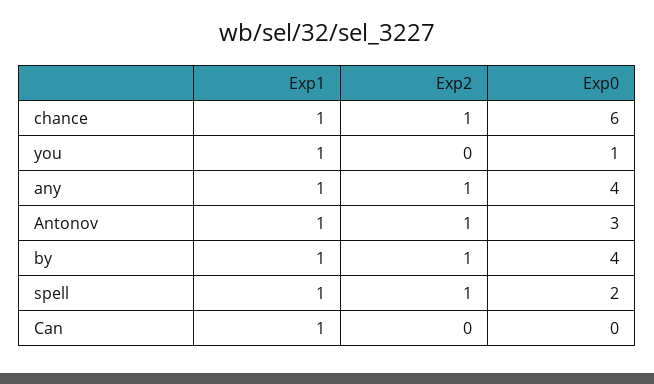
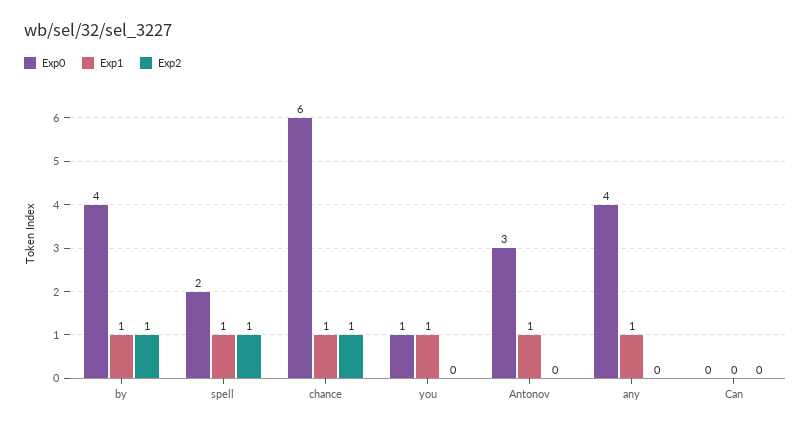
Exp2, any: 1 -> 0
Exp2, Antonov: 1 -> 0
Exp1, Can: 1 -> 0

